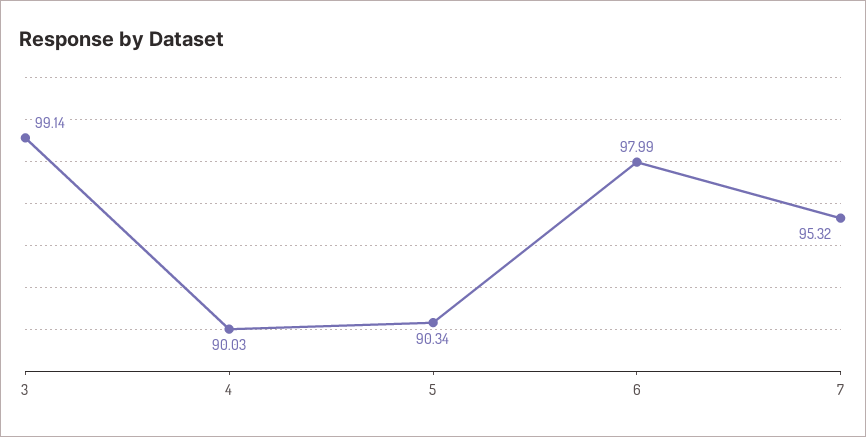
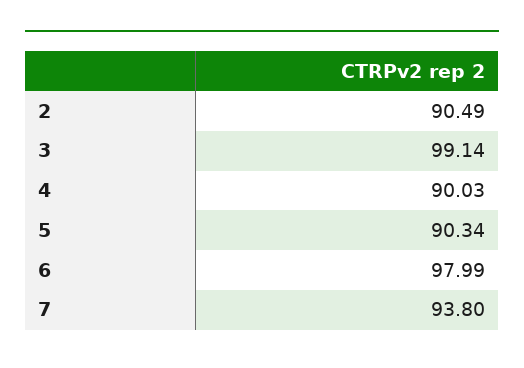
7: 95.32 -> 93.8
2: none -> 90.49

